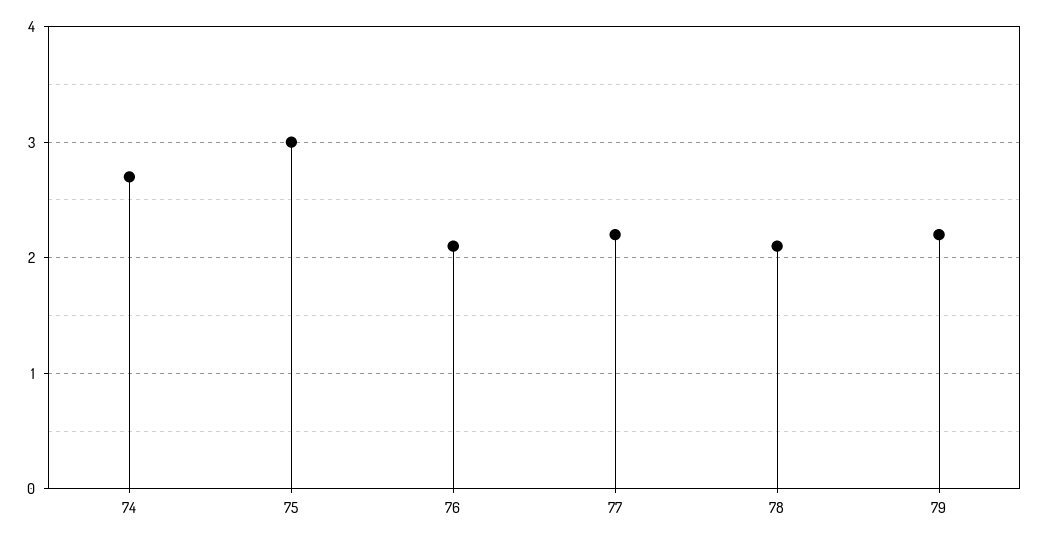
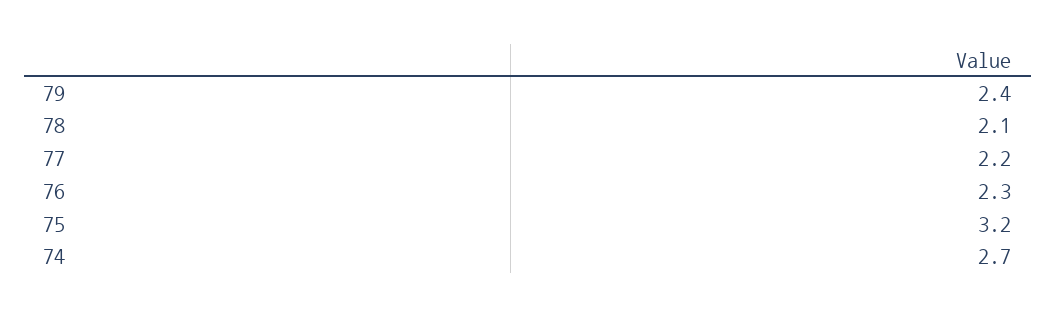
75: 3 -> 3.2
76: 2.1 -> 2.3
79: 2.2 -> 2.4

